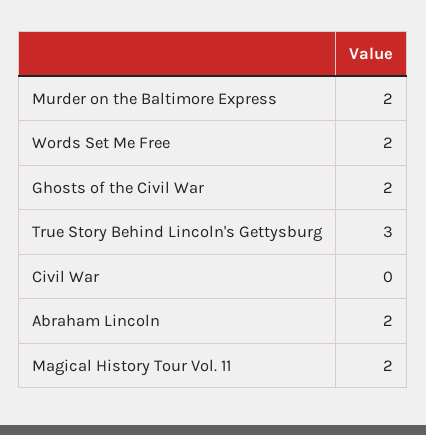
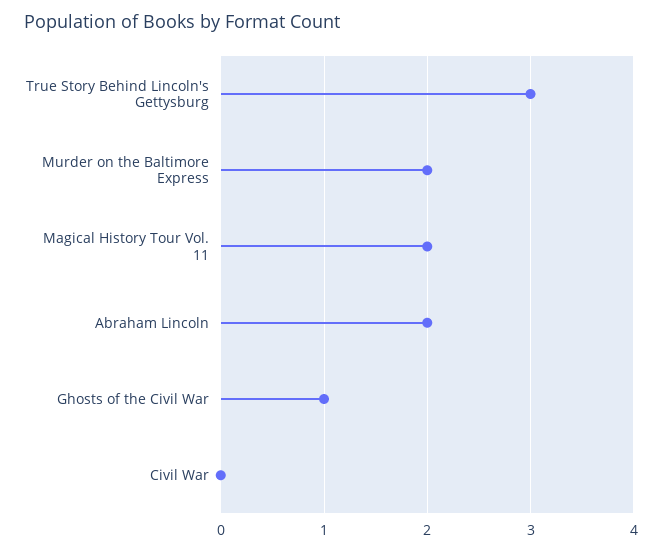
Words Set Me Free: 2 -> none
Ghosts of the Civil War: 2 -> 1

